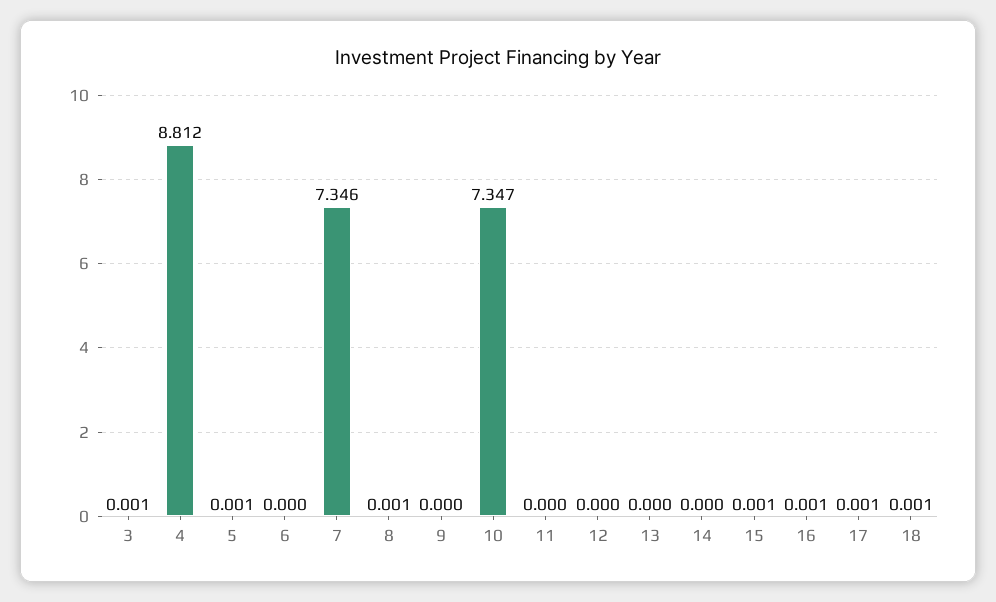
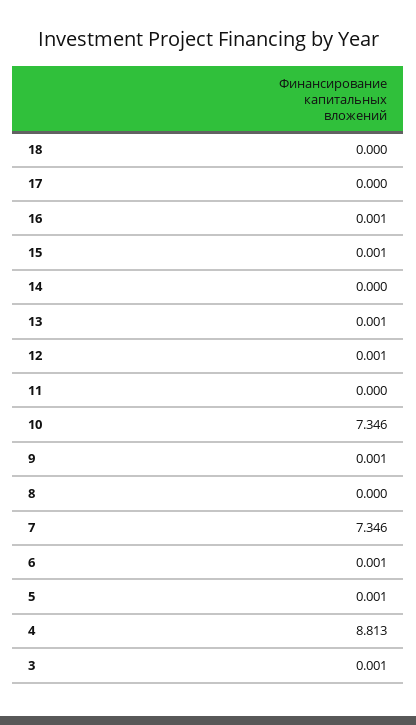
4: 8.812 -> 8.813
6: 0 -> 0.001
8: 0.001 -> 0
9: 0 -> 0.001
10: 7.347 -> 7.346
12: 0 -> 0.001
13: 0 -> 0.001
17: 0.001 -> 0
18: 0.001 -> 0

